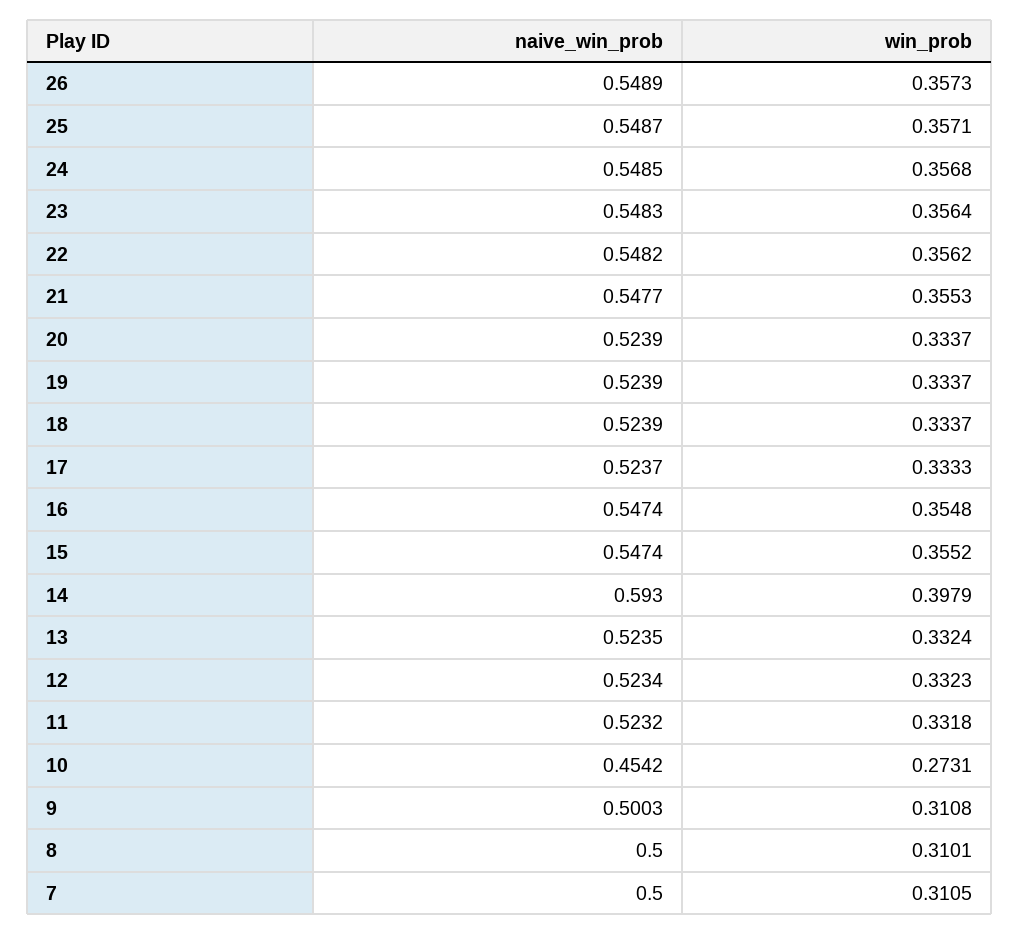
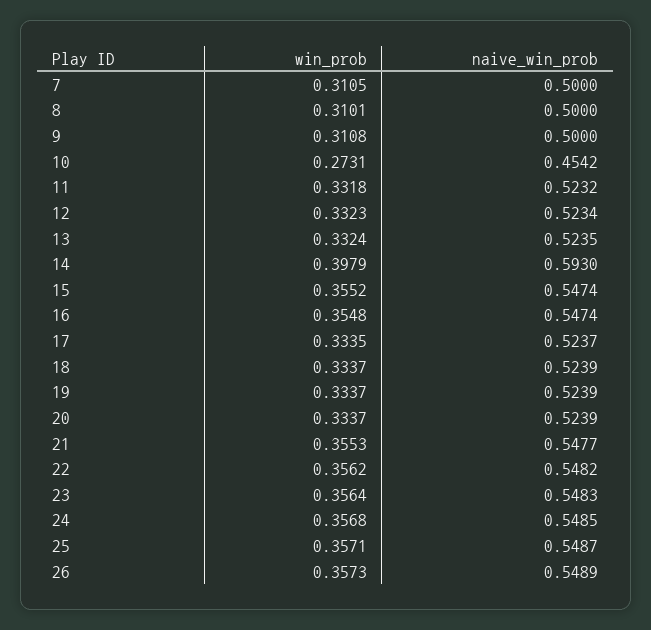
win_prob, 17: 0.3333 -> 0.3335
naive_win_prob, 9: 0.5003 -> 0.5

